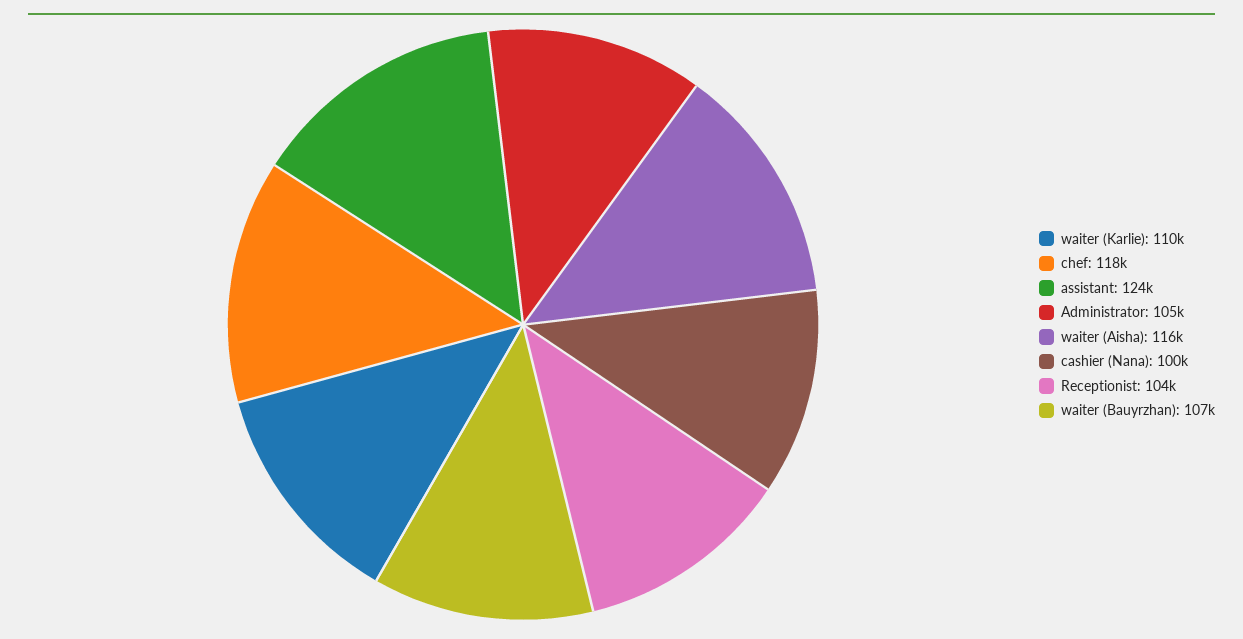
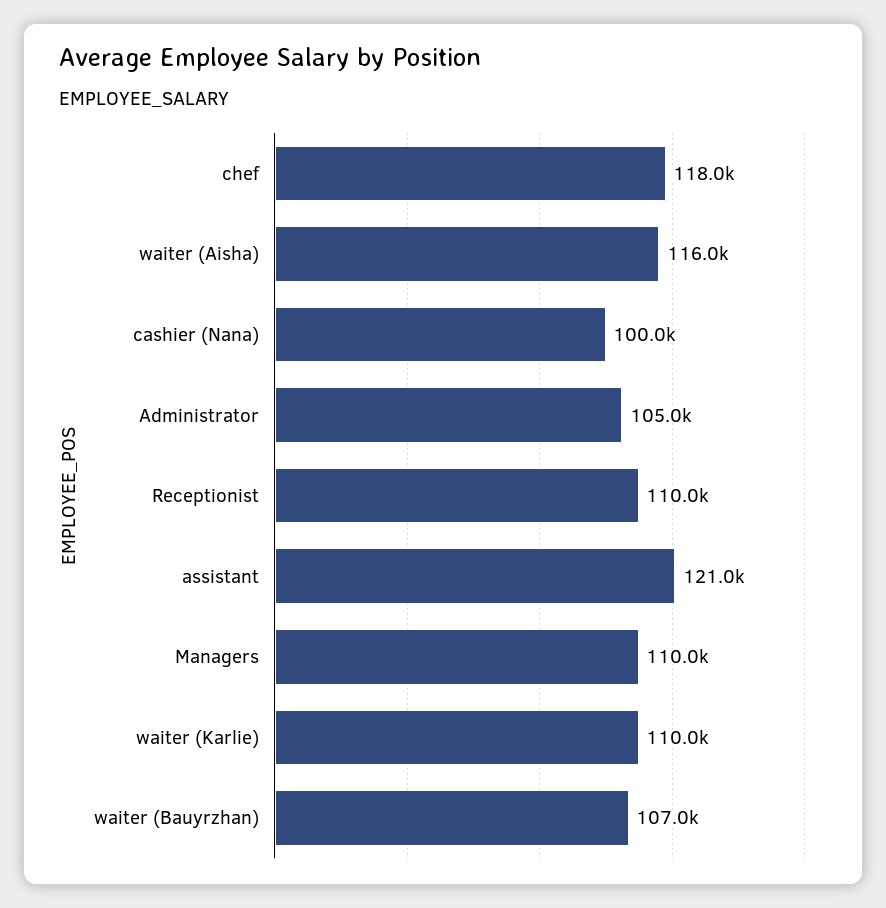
assistant: 124000 -> 121000
Receptionist: 104000 -> 110000
Managers: none -> 110000

